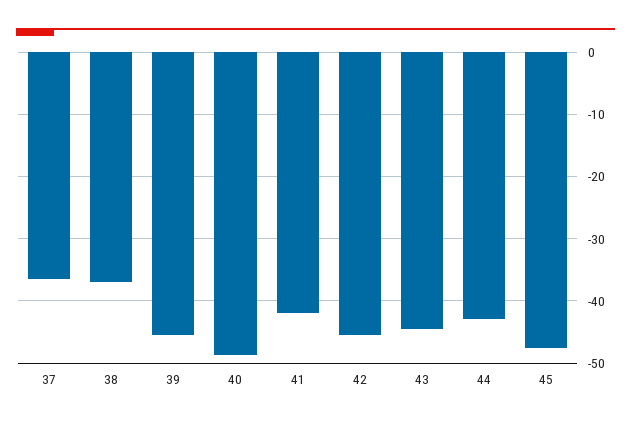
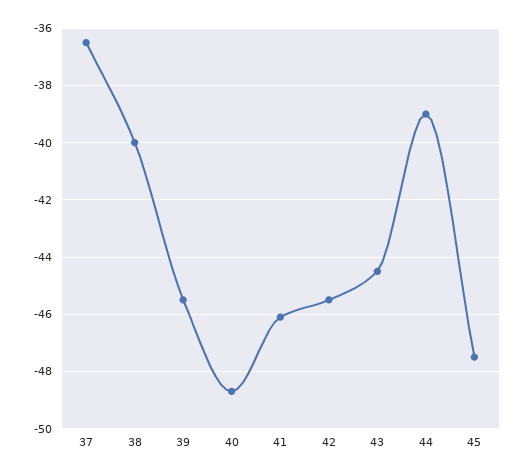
38: -37 -> -40
41: -42 -> -46
44: -43 -> -39

